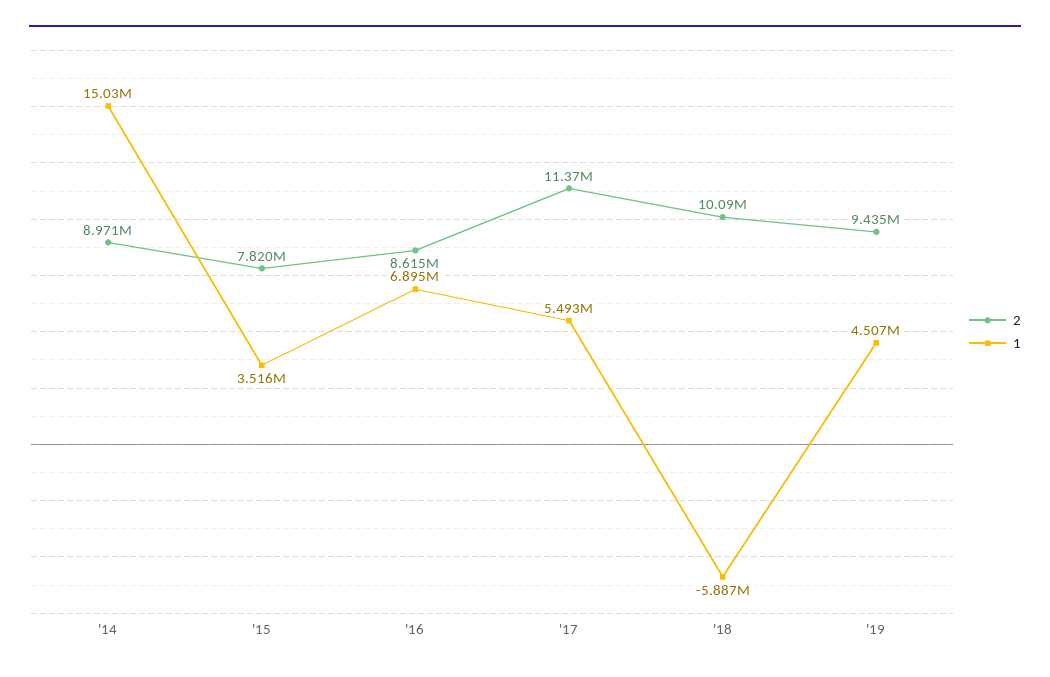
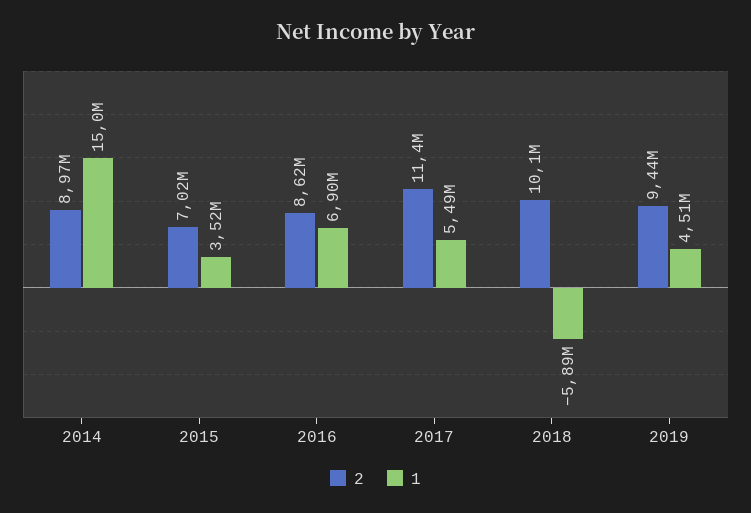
2, '15: 7820000 -> 7020000

